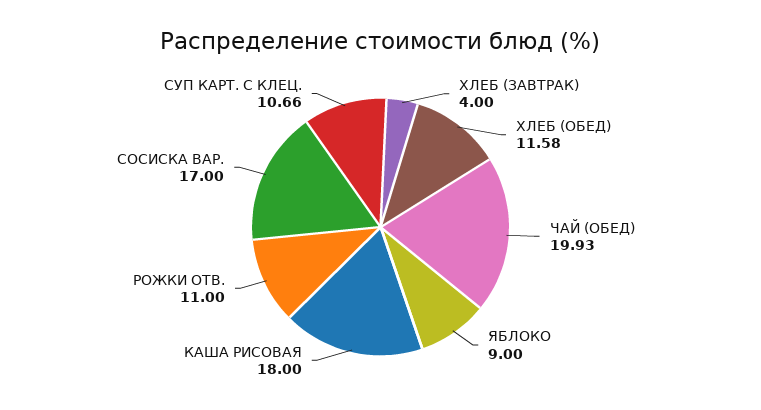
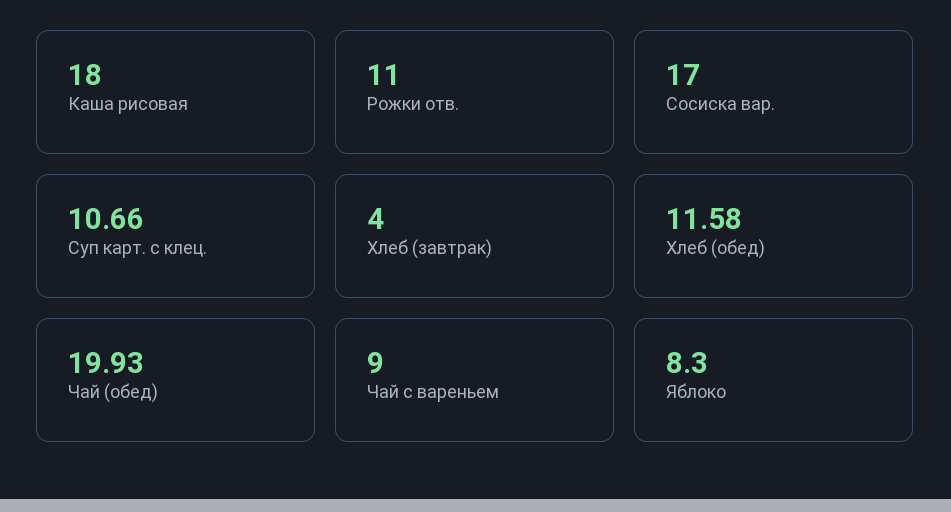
ЯБЛОКО: 9 -> 8.3
Чай с вареньем: none -> 9

